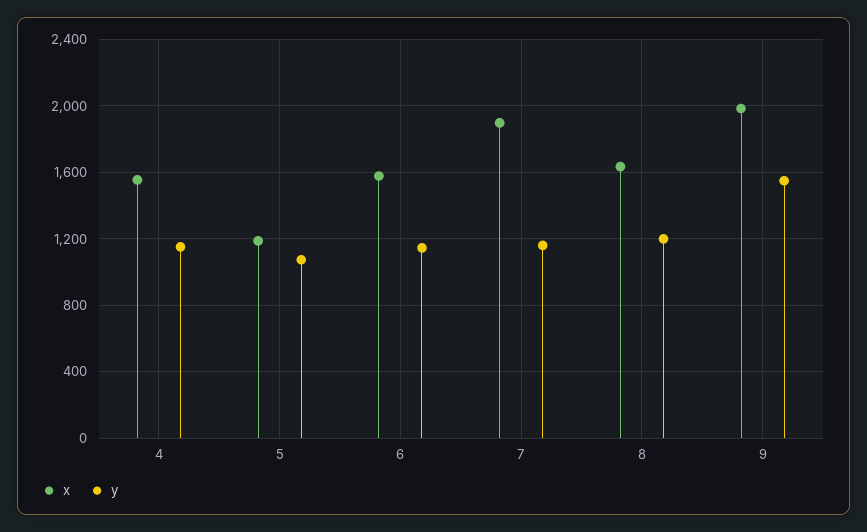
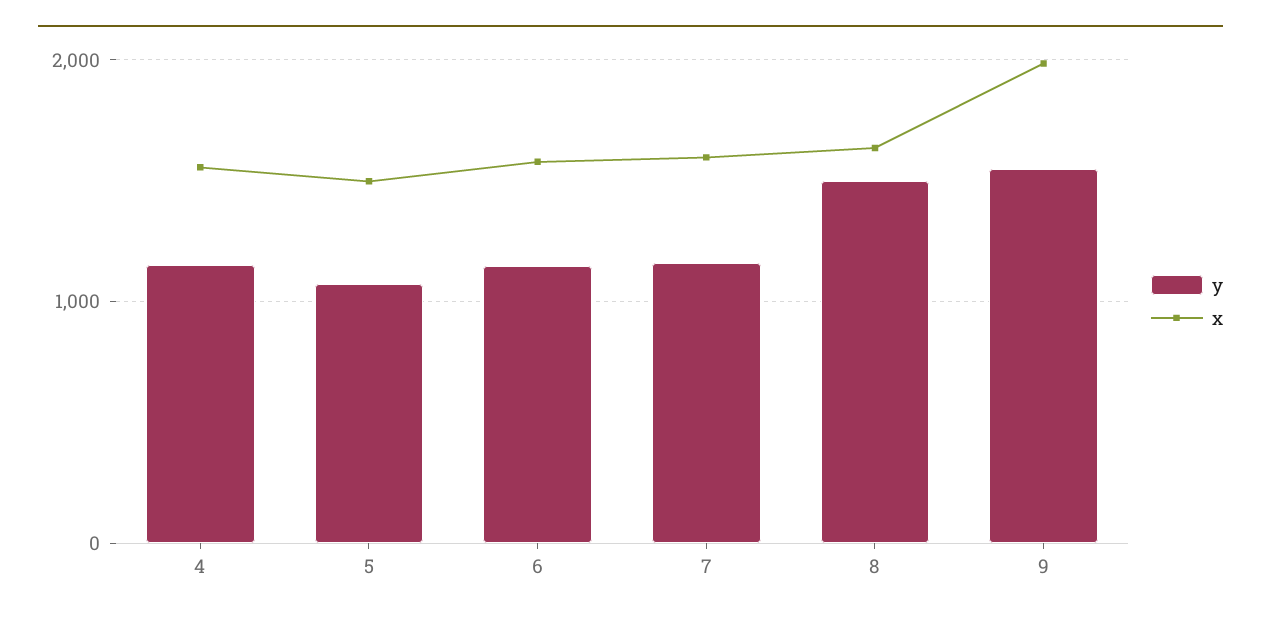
x, 5: 1200 -> 1500
x, 7: 1900 -> 1600
y, 8: 1200 -> 1500

